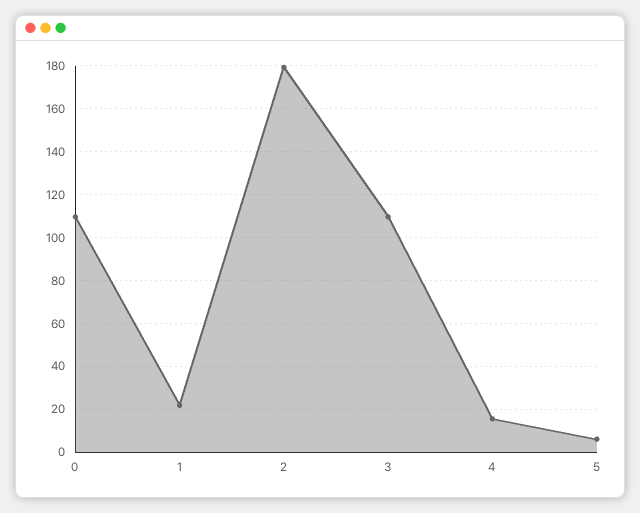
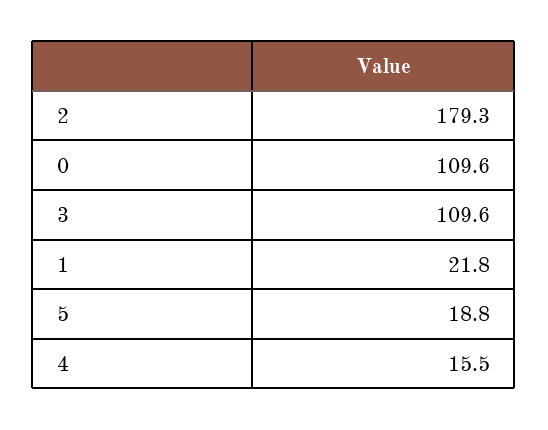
5: 5 -> 18.8

